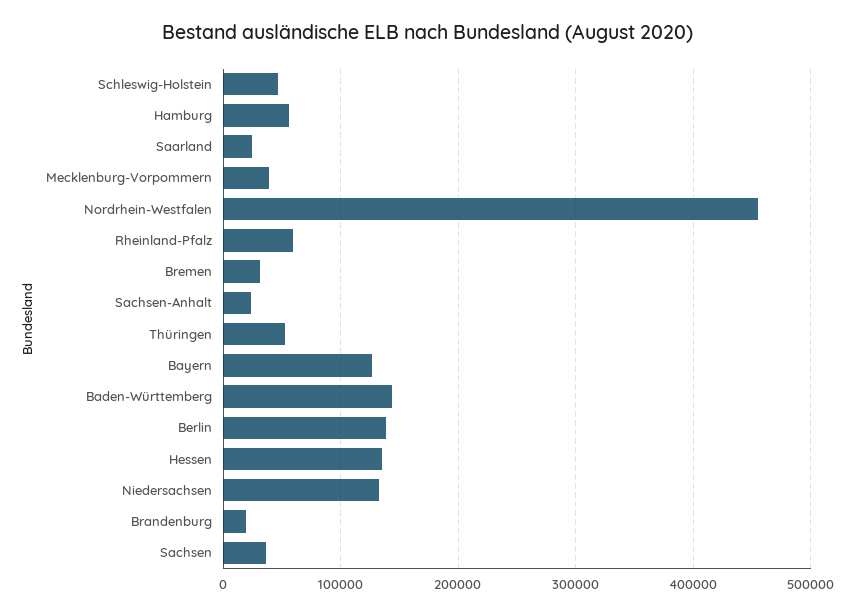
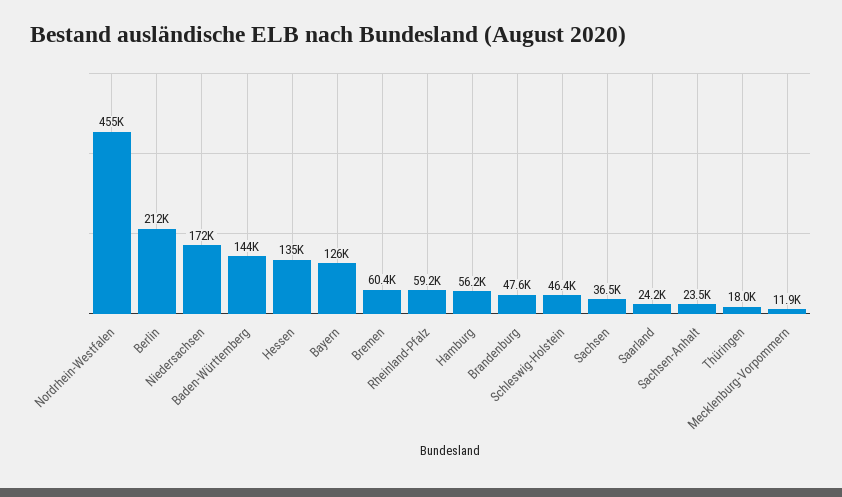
Mecklenburg-Vorpommern: 40000 -> 11900
Bremen: 30000 -> 60400
Thüringen: 50000 -> 18000
Berlin: 140000 -> 212000
Niedersachsen: 130000 -> 172000
Brandenburg: 20000 -> 47600

